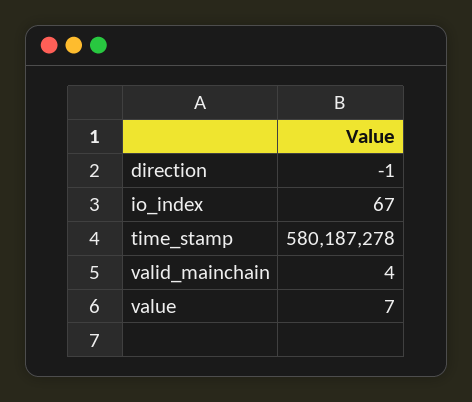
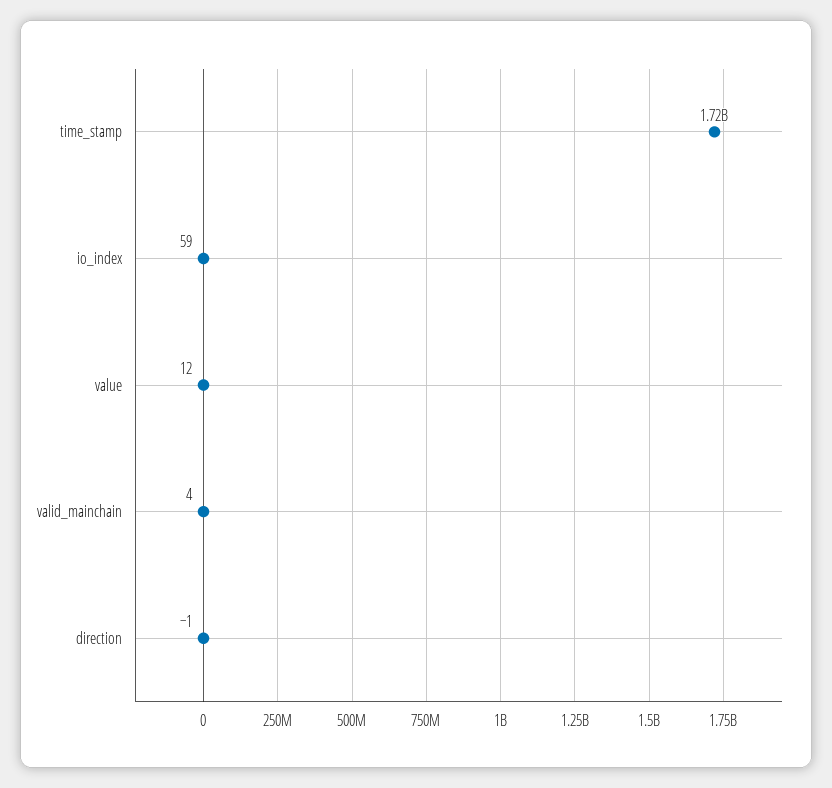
io_index: 67 -> 59
time_stamp: 580187278 -> 1720000000
value: 7 -> 12

